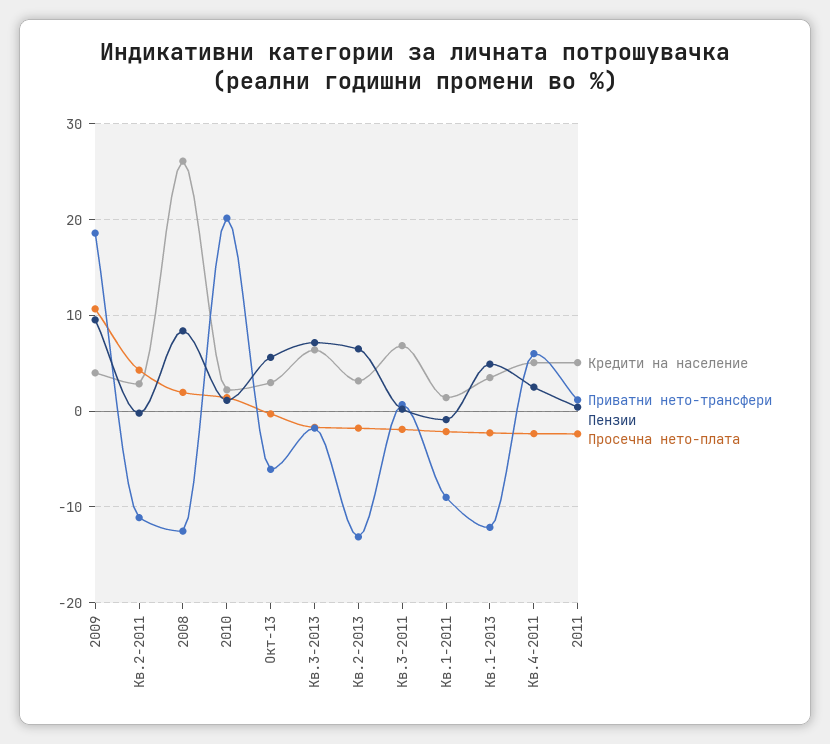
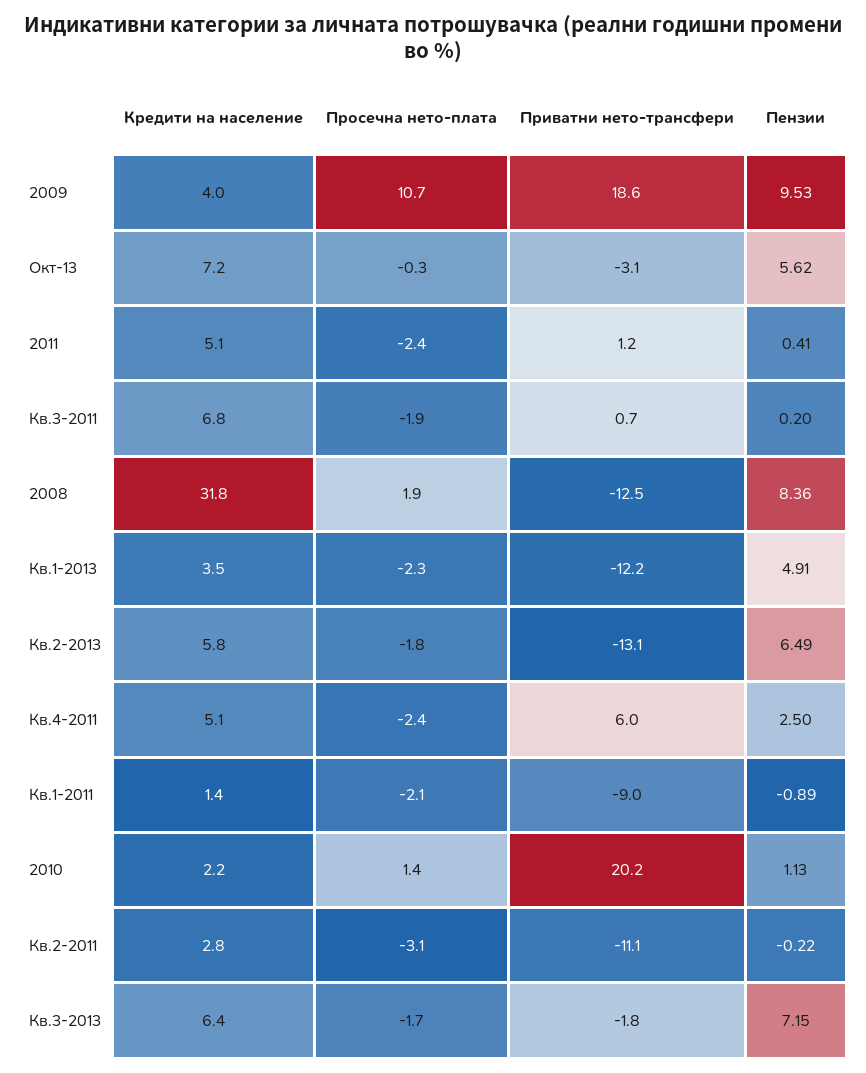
Просечна нето-плата, Кв.2-2011: 4 -> -3.1
Кредити на население, 2008: 26 -> 31.8
Кредити на население, Окт-13: 3 -> 7.2
Приватни нето-трансфери, Окт-13: -6 -> -3.1
Кредити на население, Кв.2-2013: 3 -> 5.8

